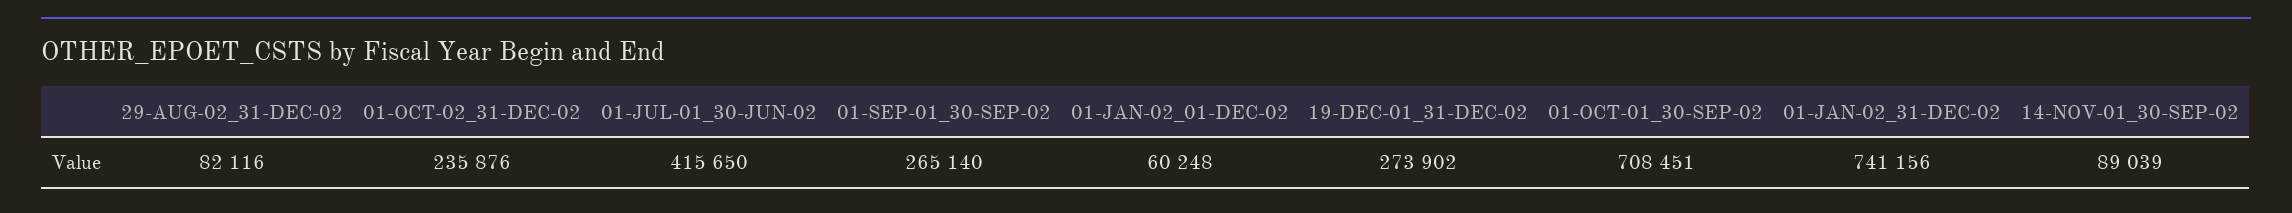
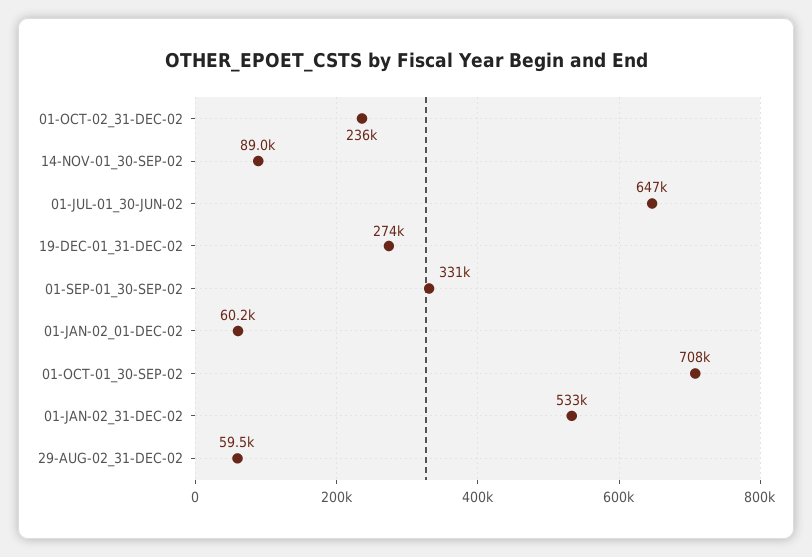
29-AUG-02_31-DEC-02: 82116 -> 59500
01-JUL-01_30-JUN-02: 415650 -> 647000
01-SEP-01_30-SEP-02: 265140 -> 331000
01-JAN-02_31-DEC-02: 741156 -> 533000

